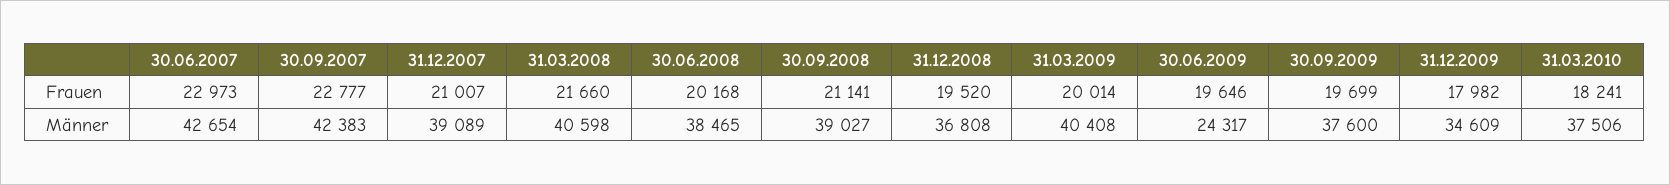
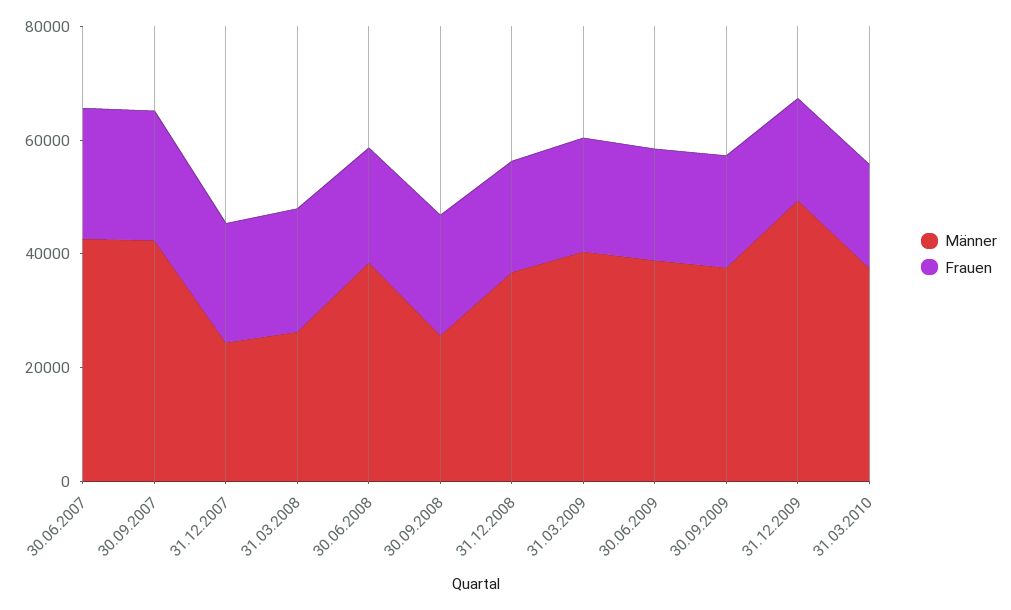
Männer, 31.12.2007: 39089 -> 25000
Männer, 31.03.2008: 40598 -> 25000
Männer, 30.09.2008: 39027 -> 25000
Männer, 30.06.2009: 24317 -> 40000
Männer, 31.12.2009: 34609 -> 50000

